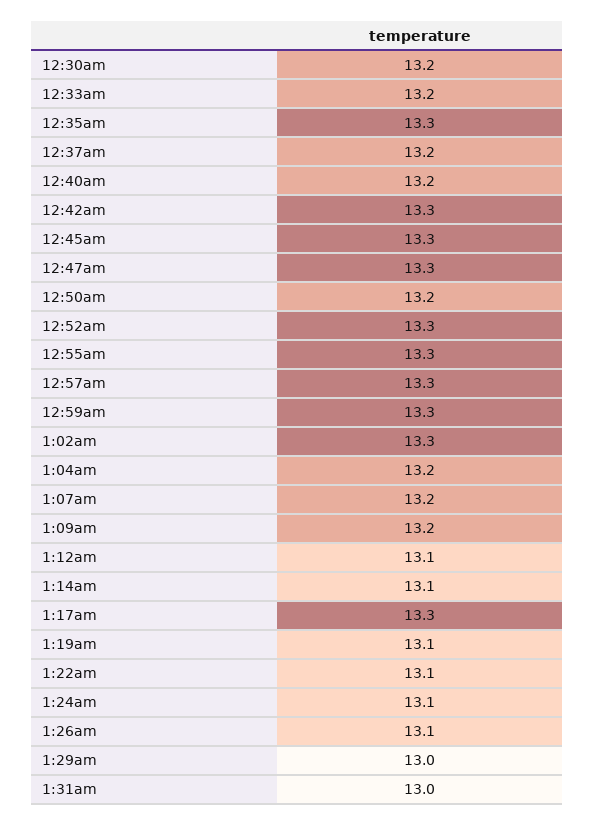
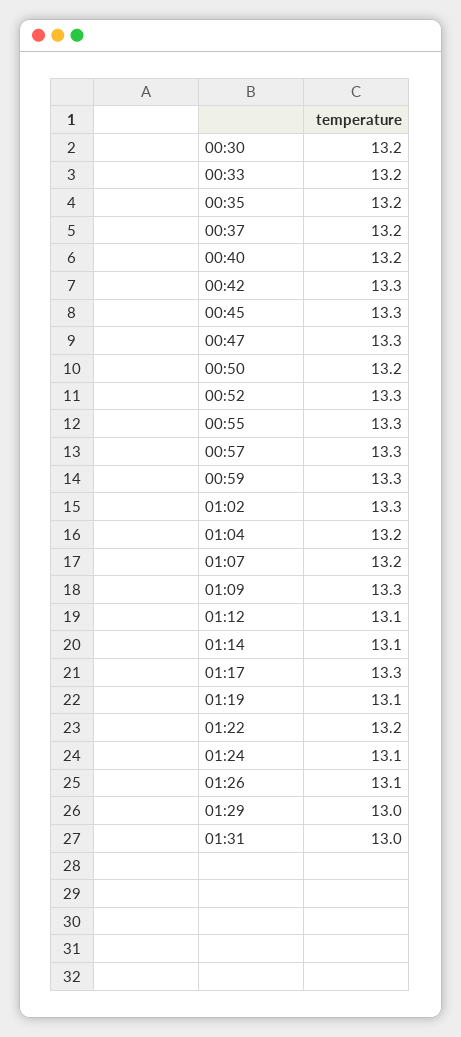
12:35am: 13.3 -> 13.2
1:09am: 13.2 -> 13.3
1:22am: 13.1 -> 13.2

